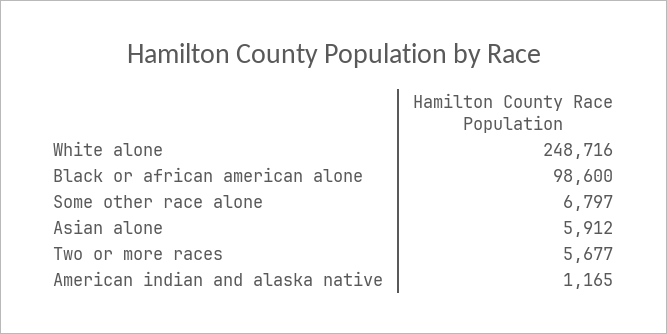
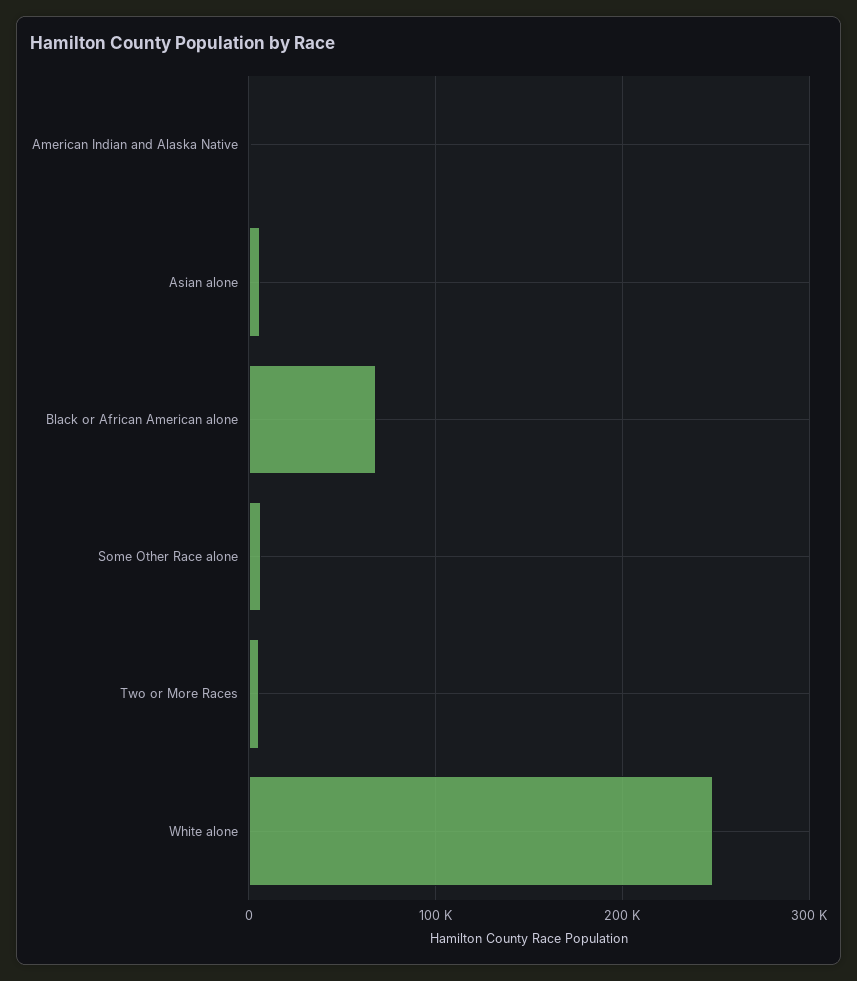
Black or african american alone: 98600 -> 70000

